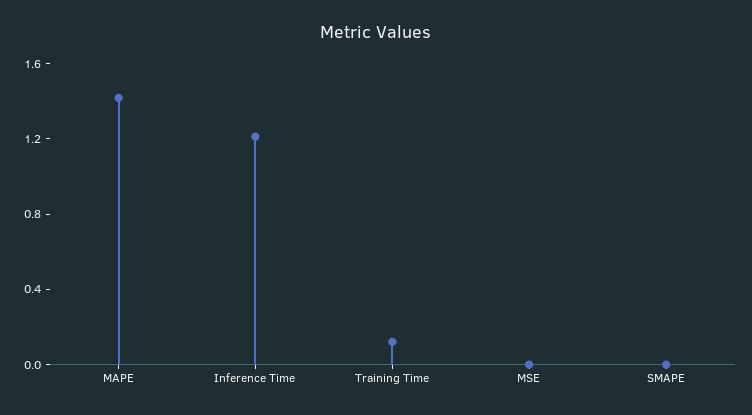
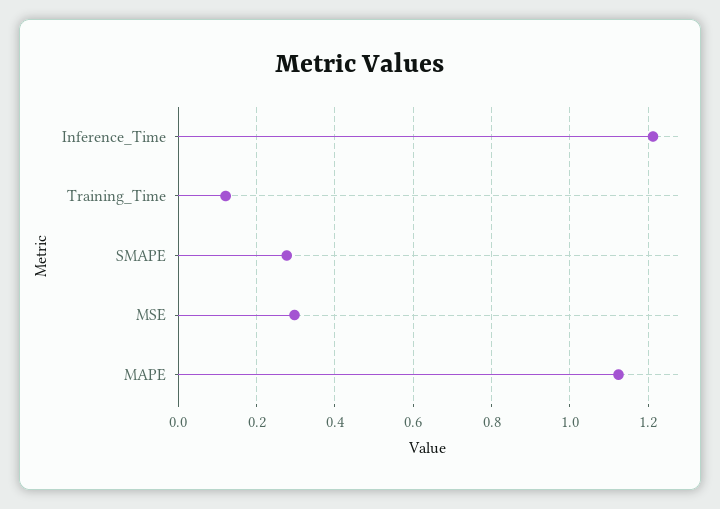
MAPE: 1.4 -> 1.12
MSE: 0 -> 0.3
SMAPE: 0 -> 0.28

